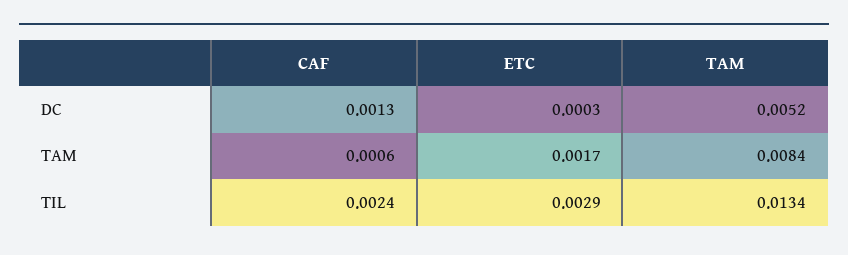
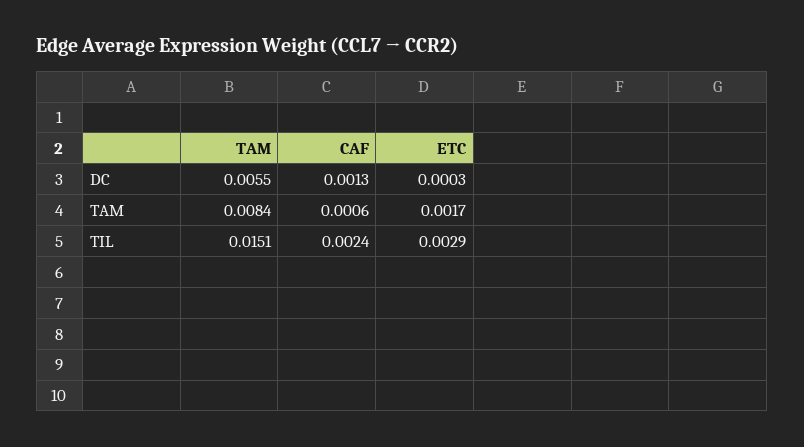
TAM, DC: 0.0052 -> 0.0055
TAM, TIL: 0.0134 -> 0.0151

